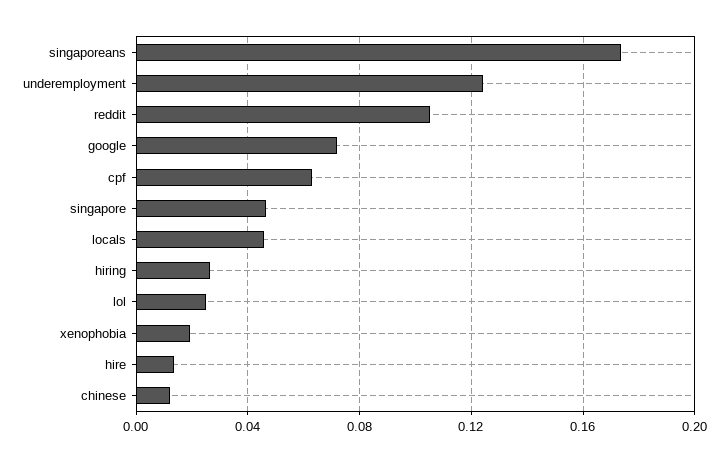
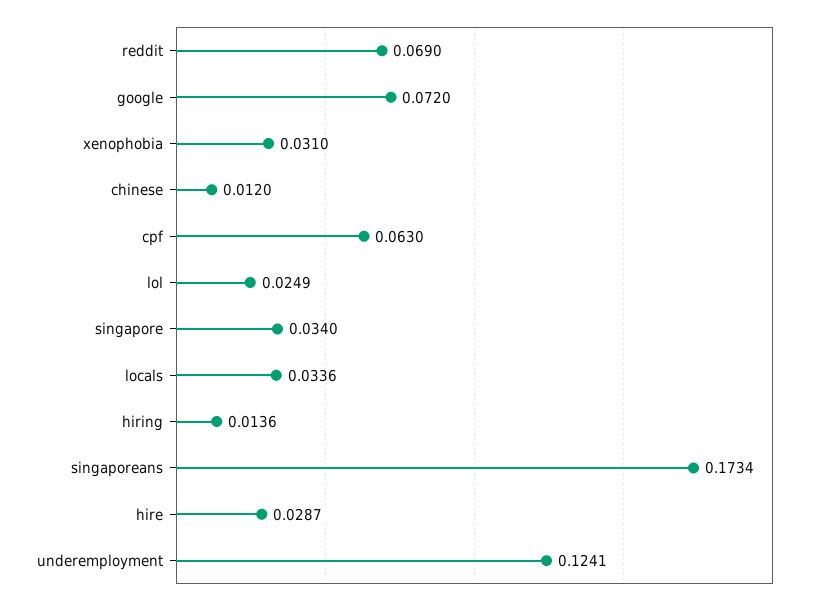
reddit: 0.105 -> 0.069
singapore: 0.045 -> 0.034
locals: 0.045 -> 0.0336
hiring: 0.025 -> 0.0136
xenophobia: 0.02 -> 0.031
hire: 0.015 -> 0.0287

